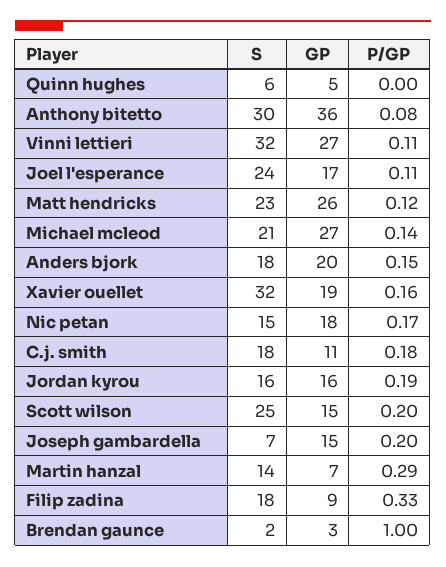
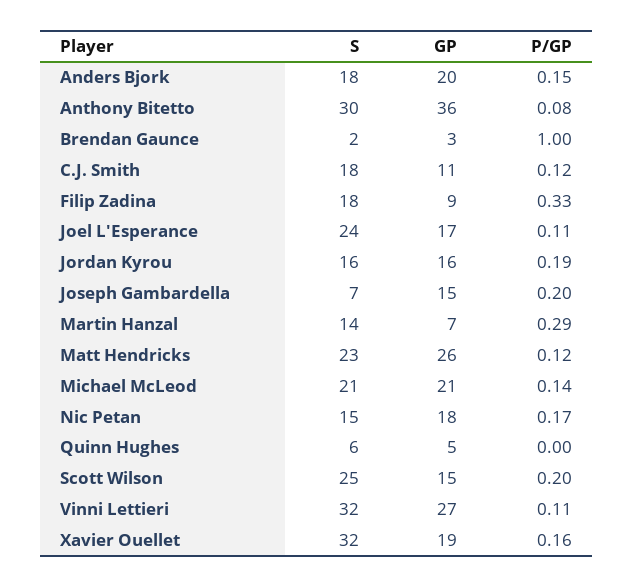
GP, Michael mcleod: 27 -> 21
P/GP, C.j. smith: 0.18 -> 0.12

